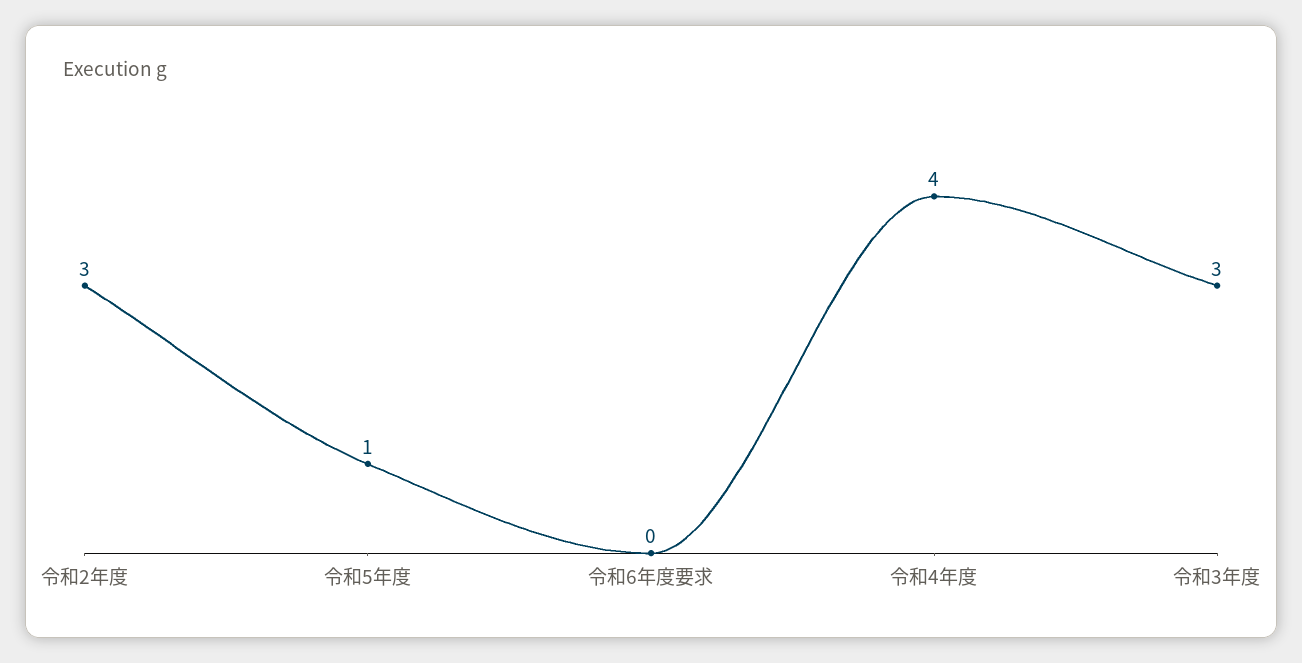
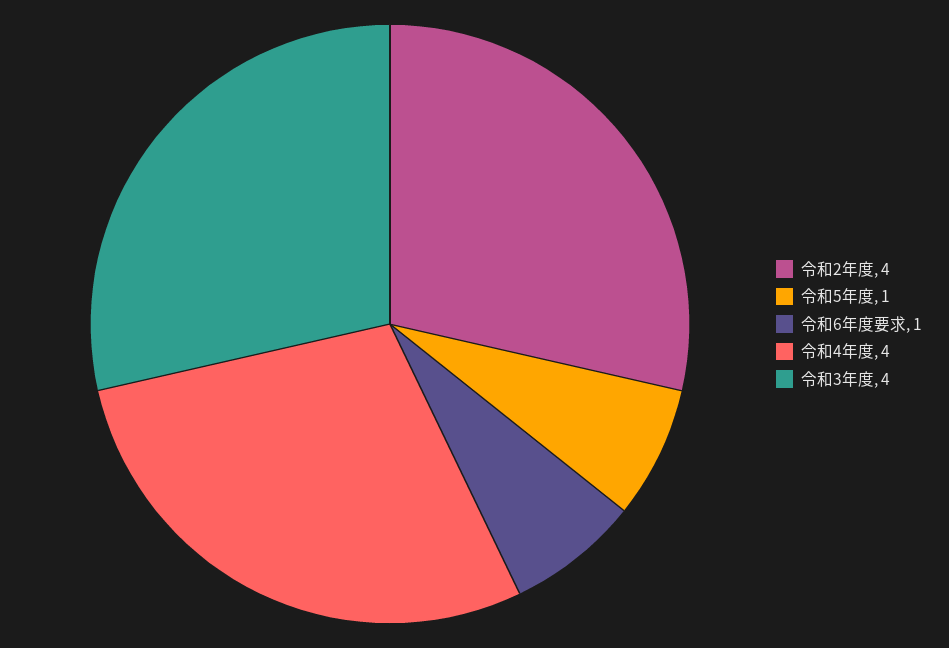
令和2年度: 3 -> 4
令和6年度要求: 0 -> 1
令和3年度: 3 -> 4

